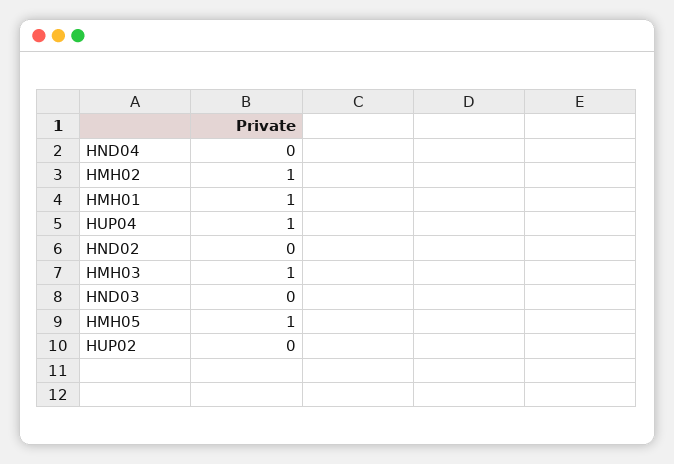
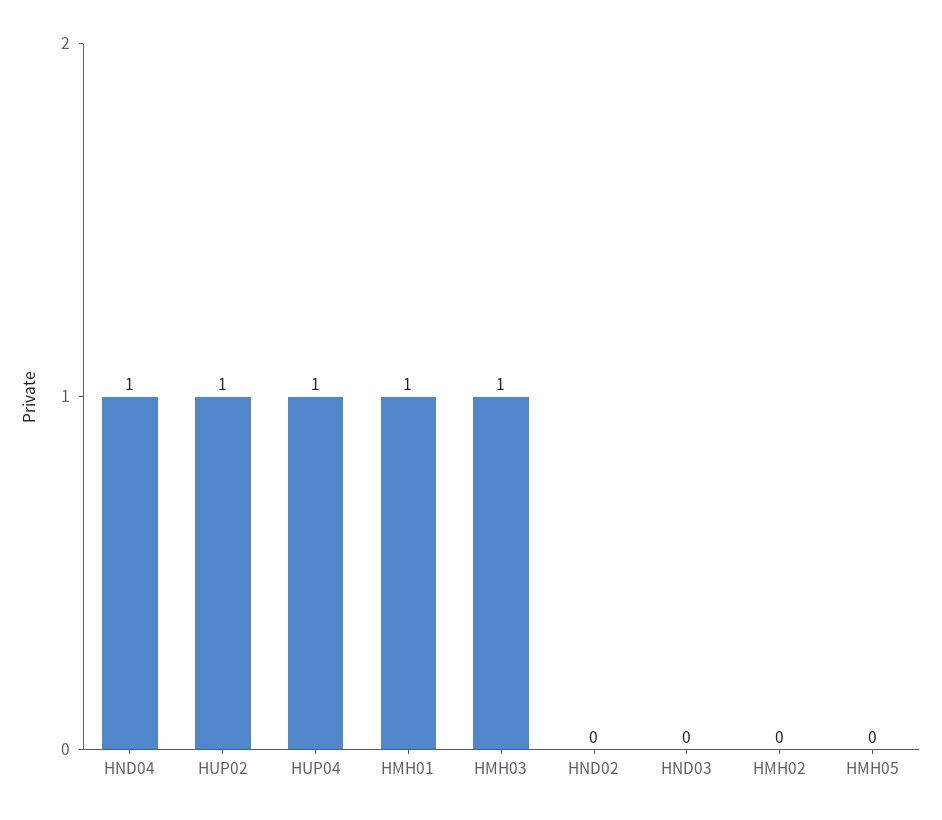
HND04: 0 -> 1
HMH02: 1 -> 0
HMH05: 1 -> 0
HUP02: 0 -> 1

